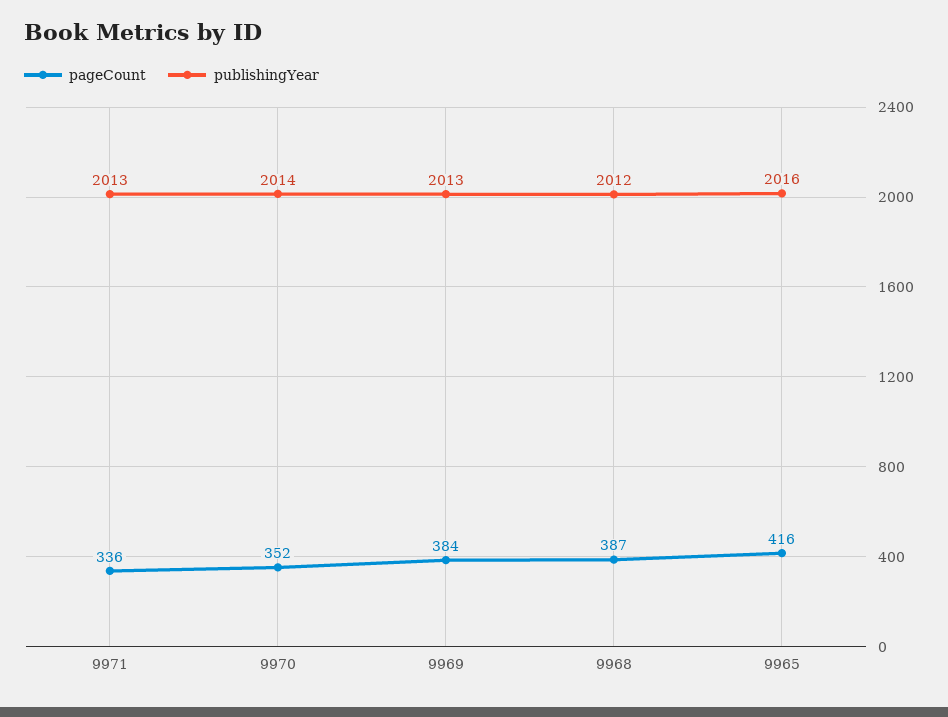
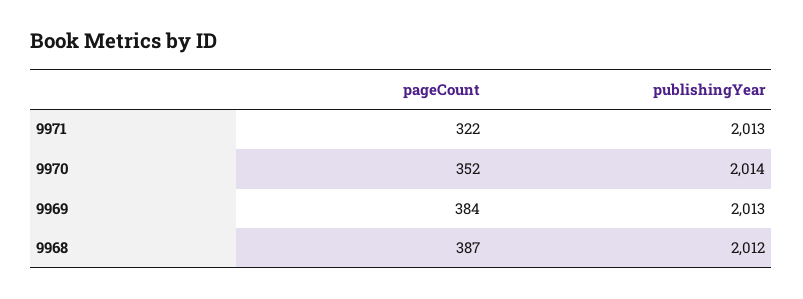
pageCount, 9971: 336 -> 322
pageCount, 9965: 416 -> none
publishingYear, 9965: 2016 -> none

